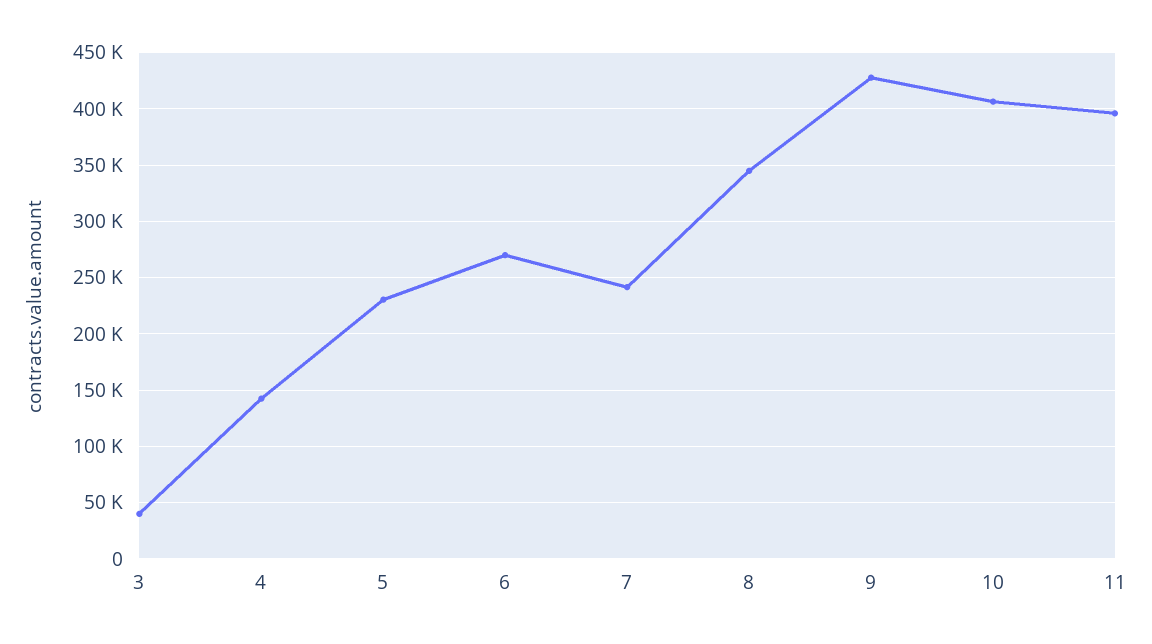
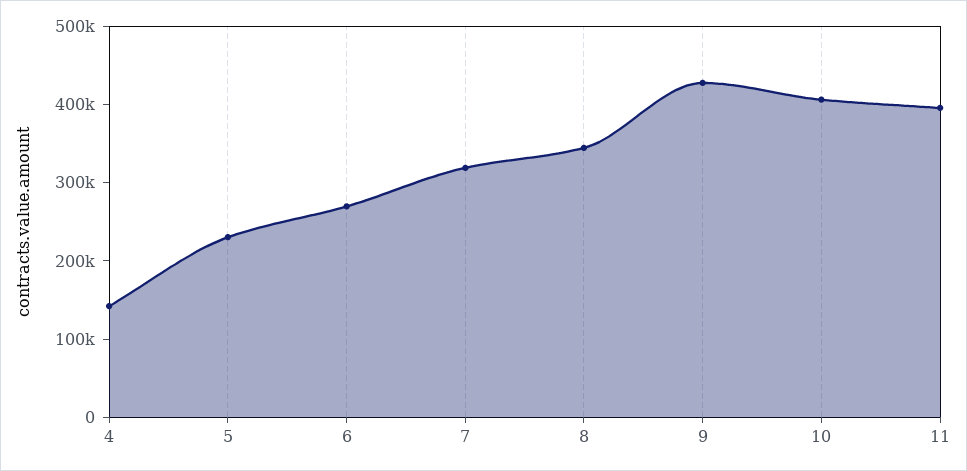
3: 40000 -> none
7: 240000 -> 320000

